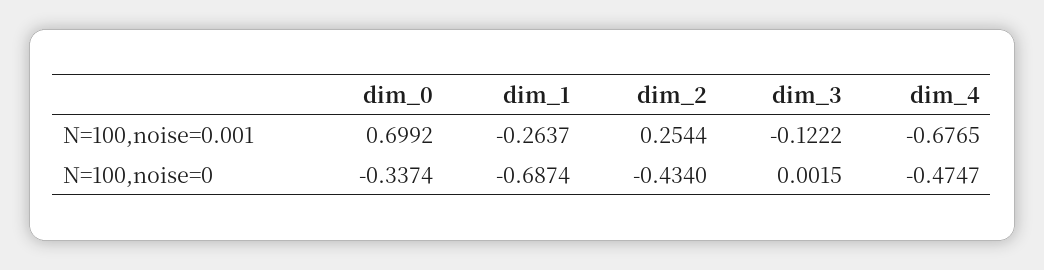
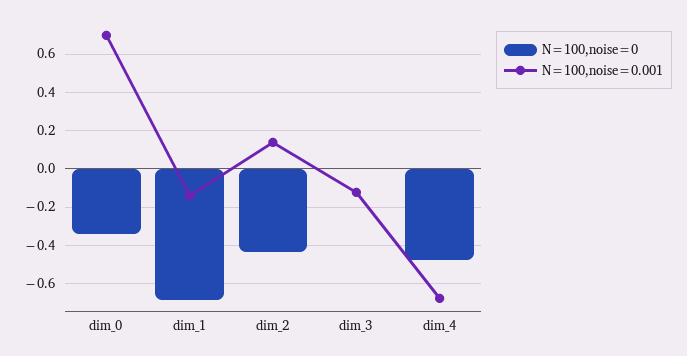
N=100,noise=0.001, dim_1: -0.2637 -> -0.15
N=100,noise=0.001, dim_2: 0.2544 -> 0.15

